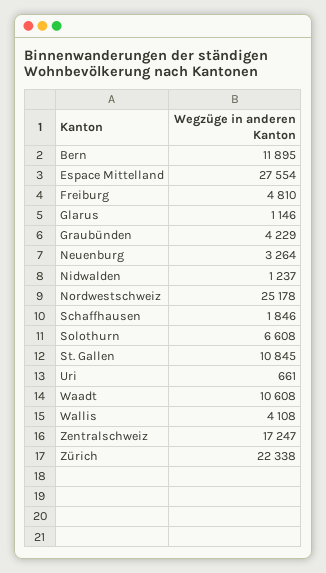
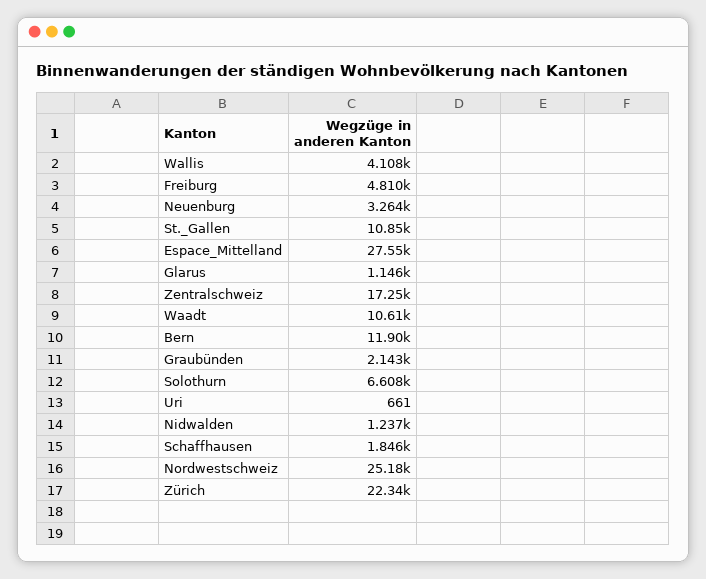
Graubünden: 4229 -> 2143

